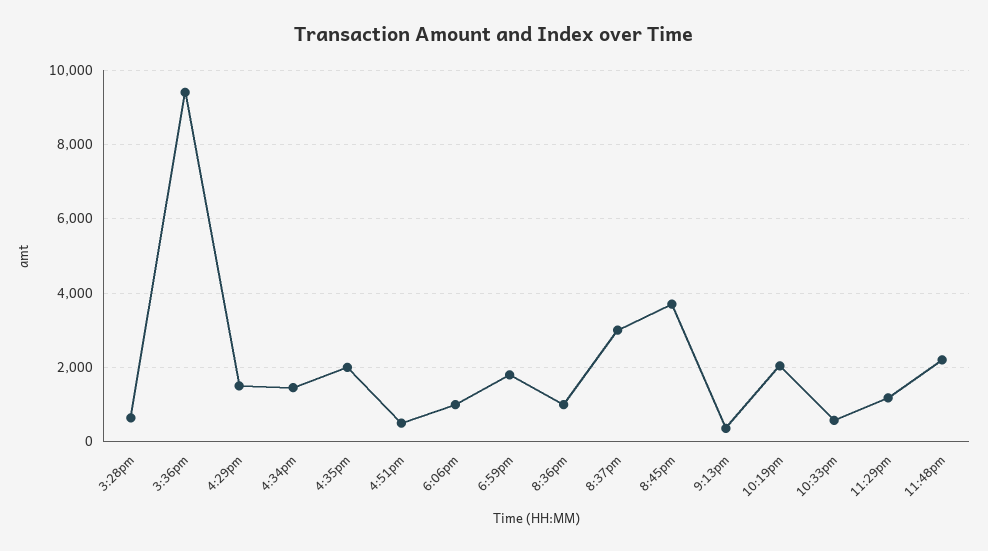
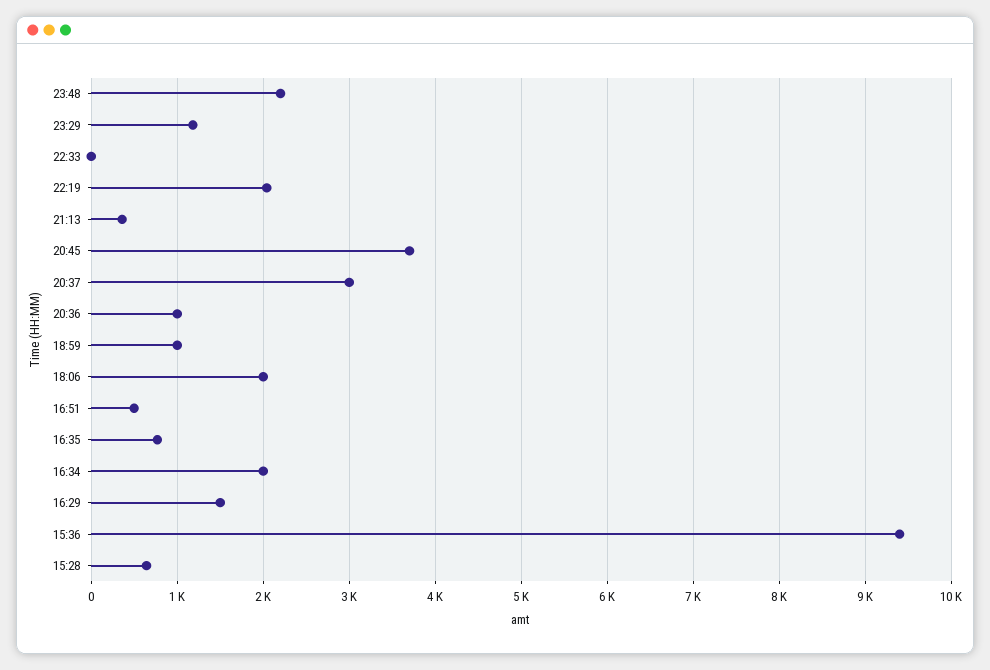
4:34pm: 1400 -> 2000
4:35pm: 2000 -> 800
6:06pm: 1000 -> 2000
6:59pm: 1800 -> 1000
10:33pm: 600 -> 0

